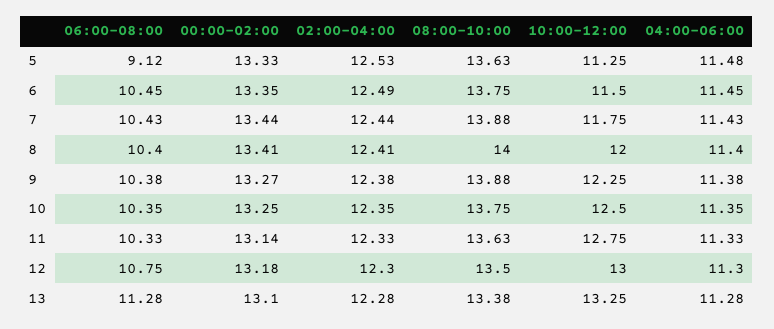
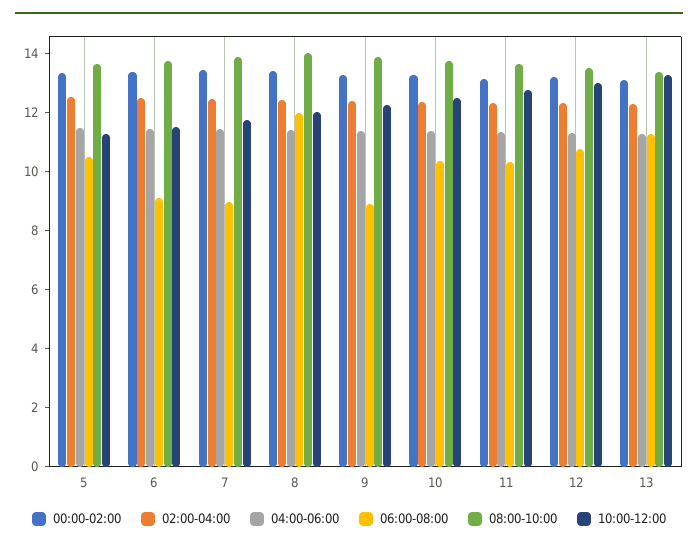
06:00-08:00, 5: 9.12 -> 10.5
06:00-08:00, 6: 10.45 -> 9
06:00-08:00, 7: 10.43 -> 9
06:00-08:00, 8: 10.4 -> 12
06:00-08:00, 9: 10.38 -> 9

